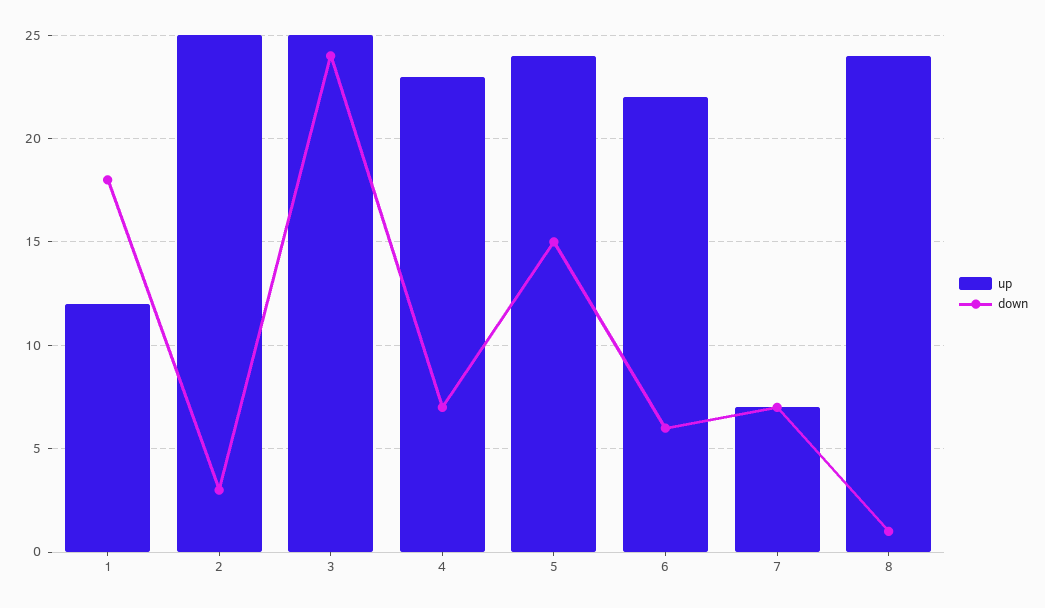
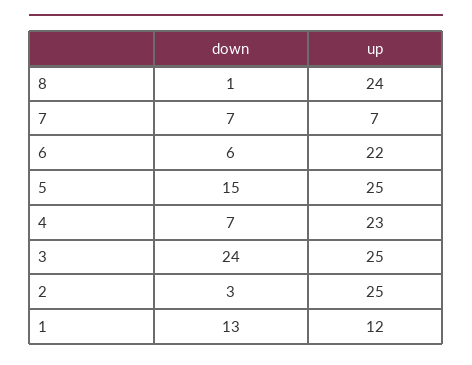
down, 1: 18 -> 13
up, 5: 24 -> 25

